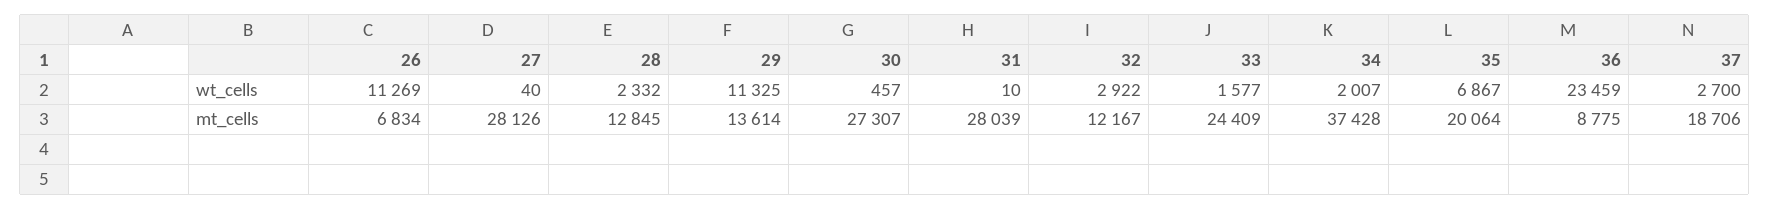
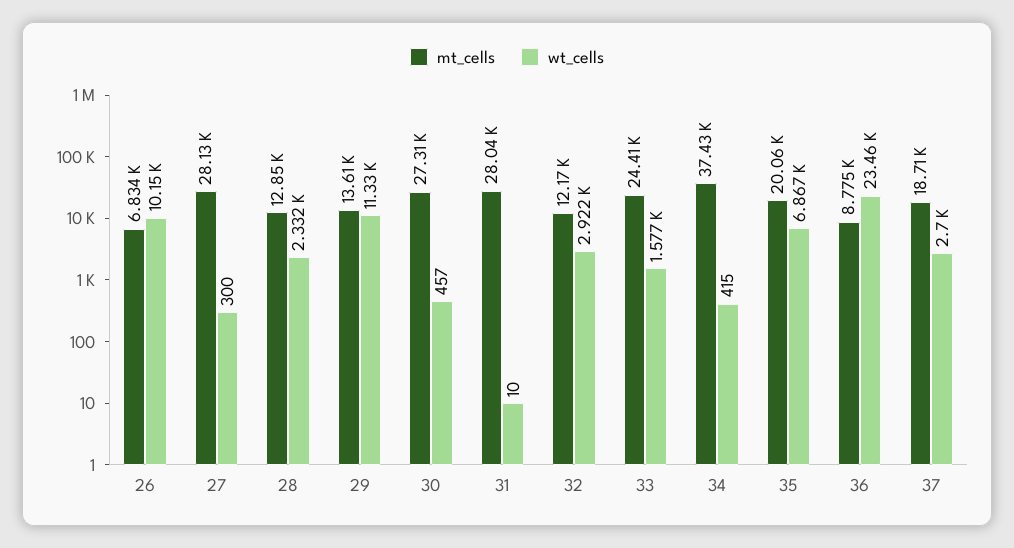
wt_cells, 26: 11269 -> 10150
wt_cells, 27: 40 -> 300
wt_cells, 34: 2007 -> 415

